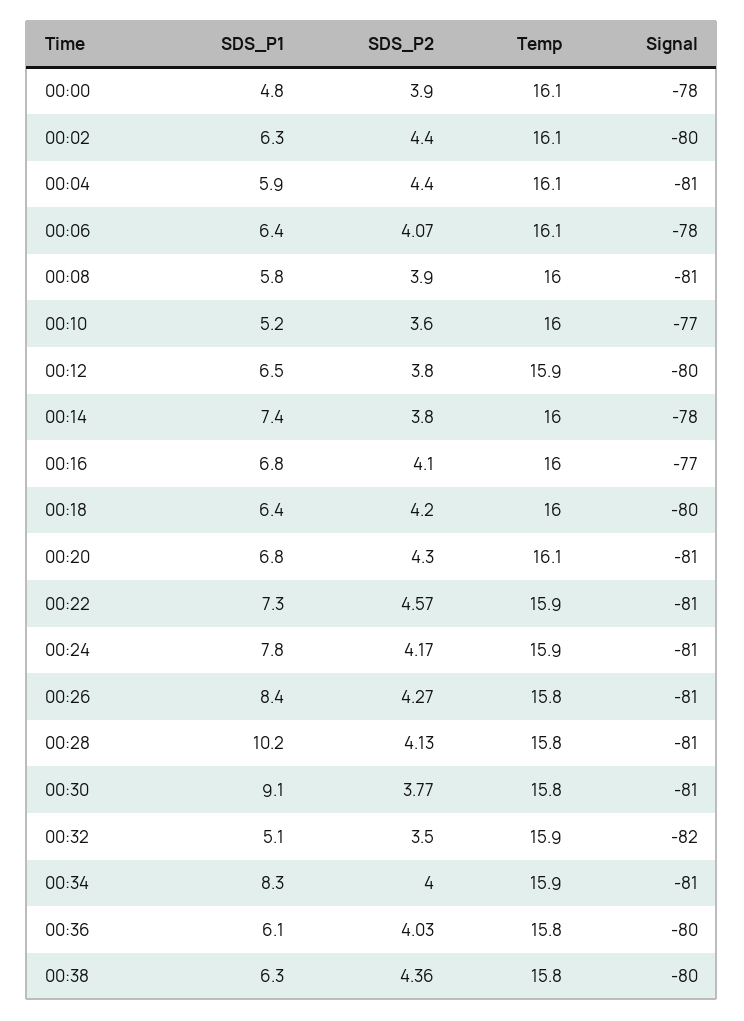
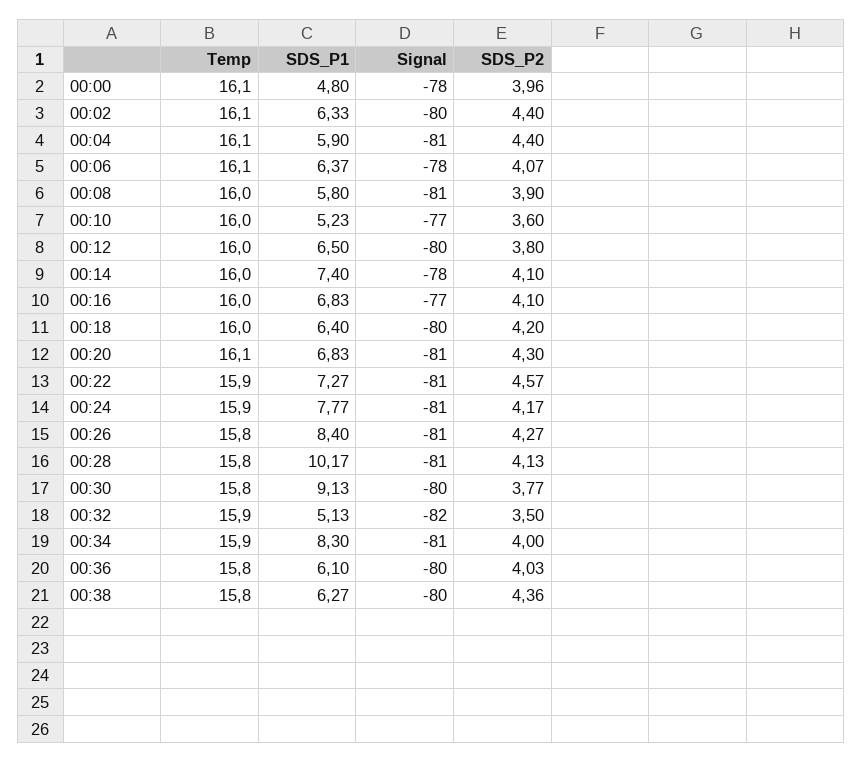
SDS_P2, 00:00: 3.9 -> 3.96
Temp, 00:12: 15.9 -> 16
SDS_P2, 00:14: 3.8 -> 4.1
Signal, 00:30: -81 -> -80

